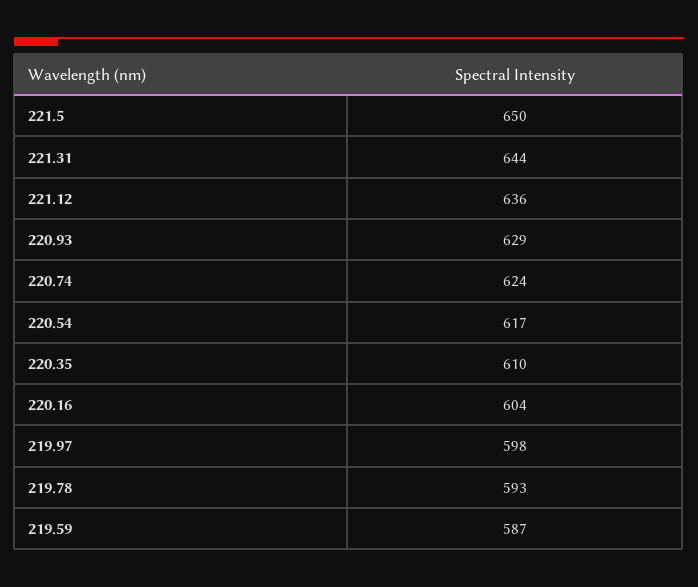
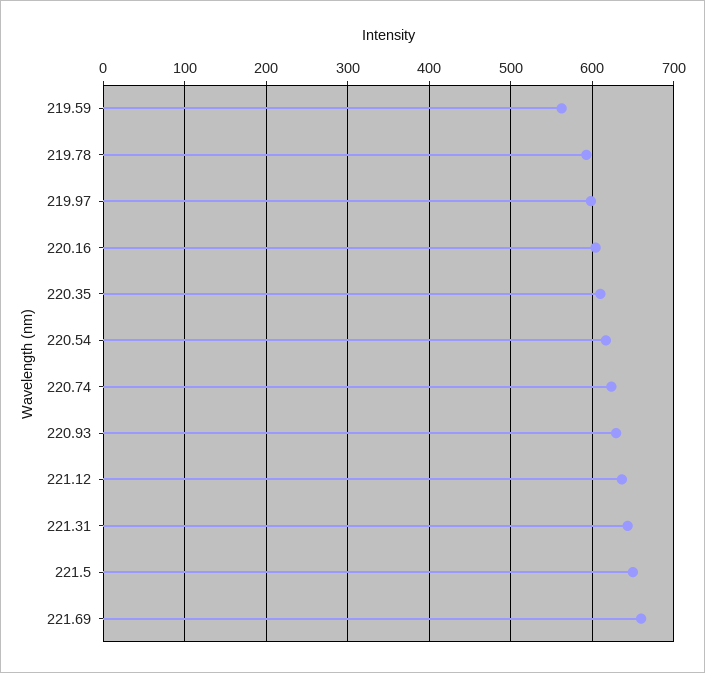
219.59: 587 -> 560
221.69: none -> 660

